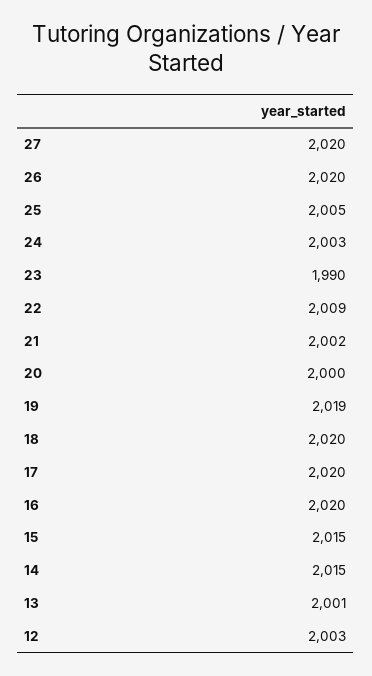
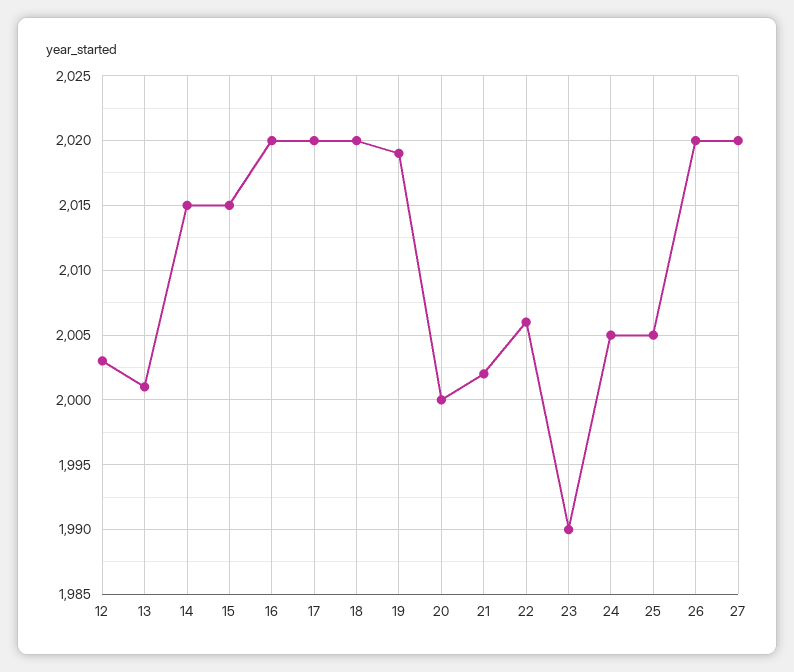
24: 2003 -> 2005
22: 2009 -> 2006

